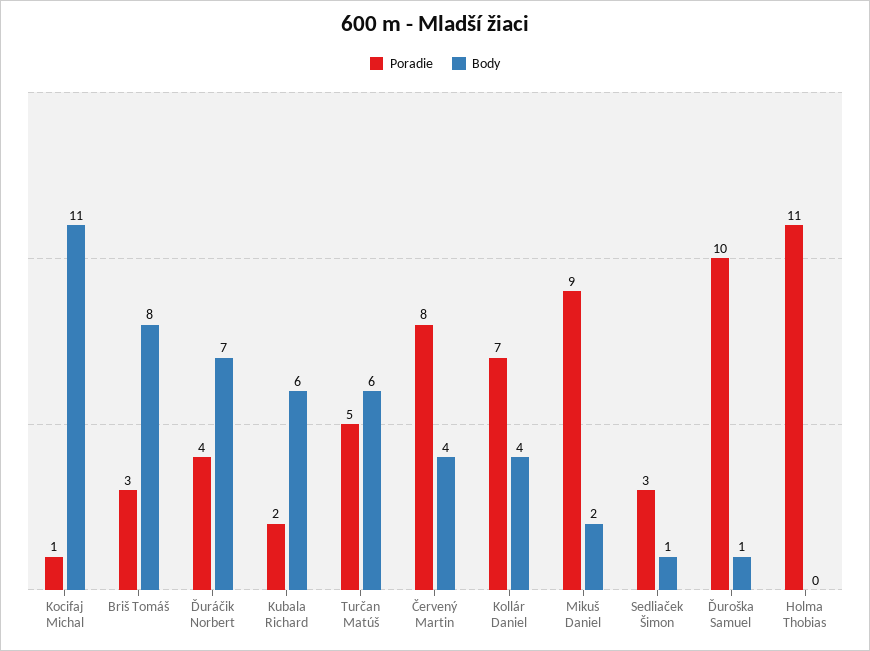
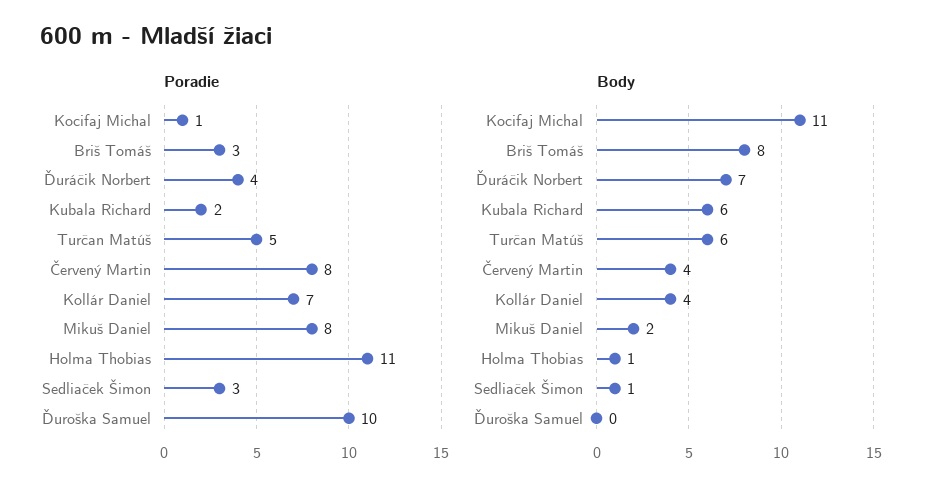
Poradie, Mikuš Daniel: 9 -> 8
Body, Ďuroška Samuel: 1 -> 0
Body, Holma Thobias: 0 -> 1

